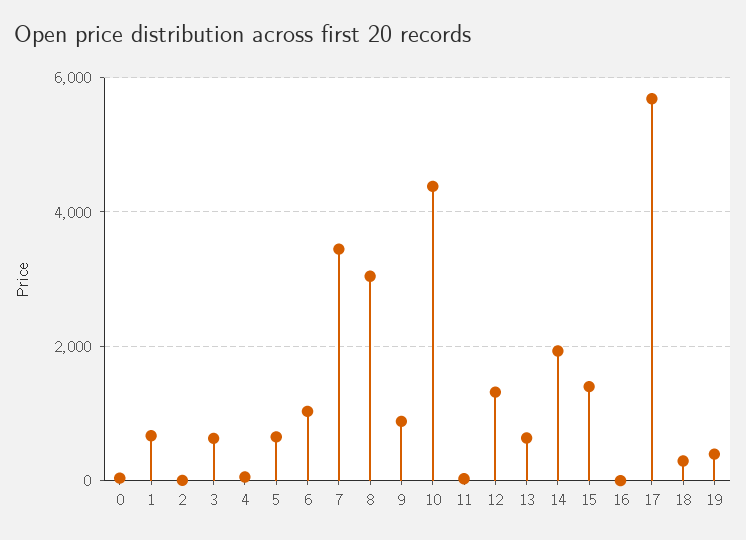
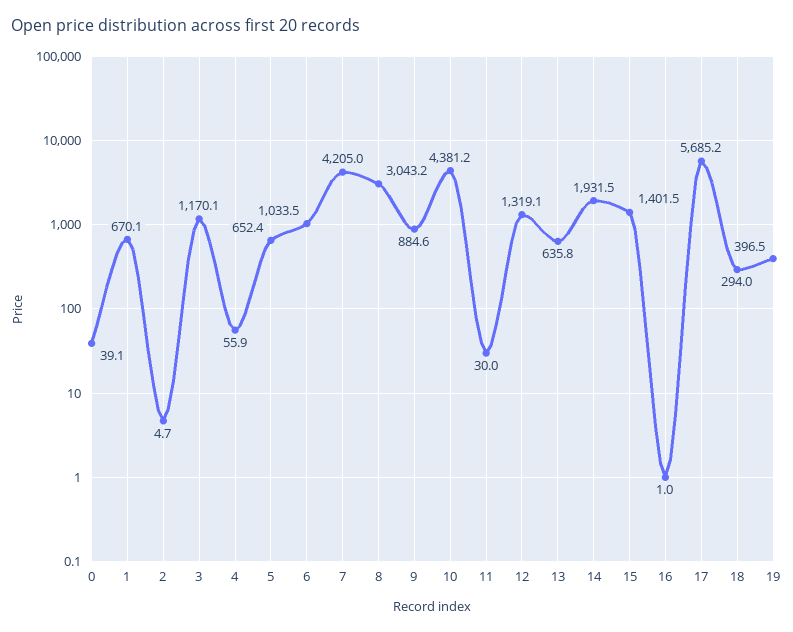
3: 600 -> 1170.1
7: 3400 -> 4205

